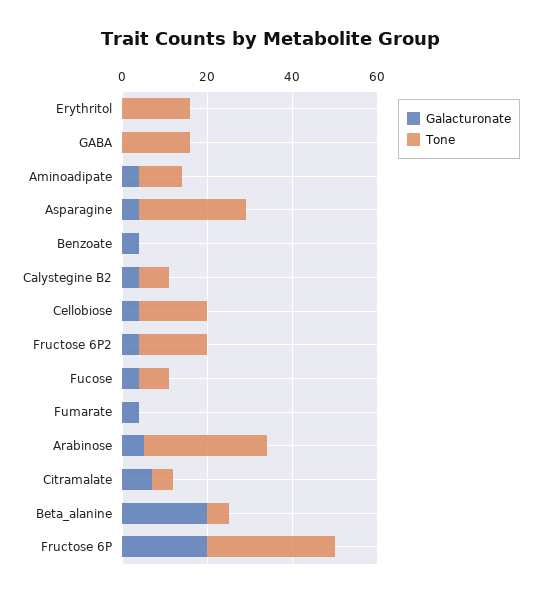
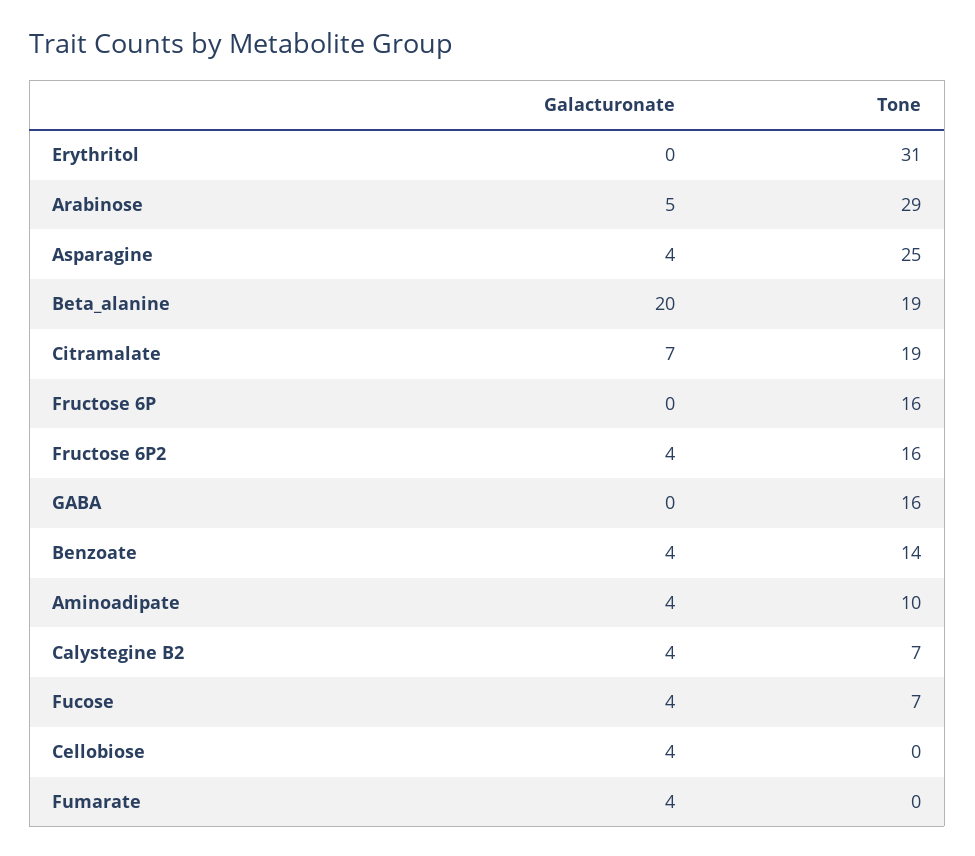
Tone, Erythritol: 15 -> 31
Tone, Benzoate: 0 -> 14
Tone, Cellobiose: 15 -> 0
Tone, Citramalate: 5 -> 19
Tone, Beta_alanine: 5 -> 19
Galacturonate, Fructose 6P: 20 -> 0
Tone, Fructose 6P: 30 -> 16

